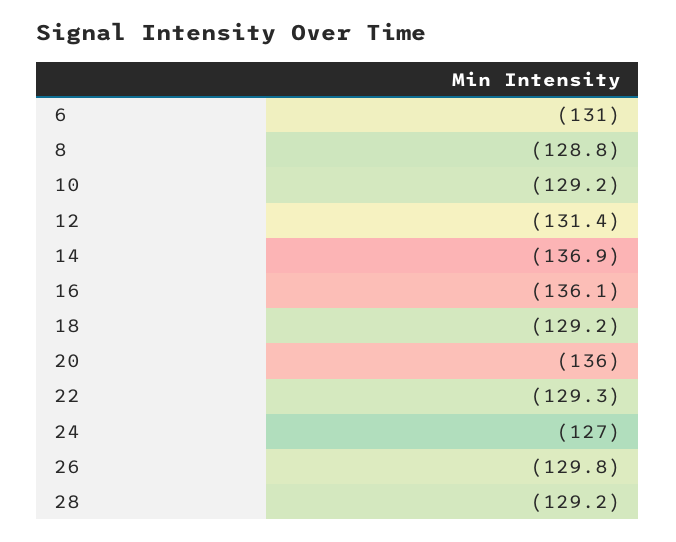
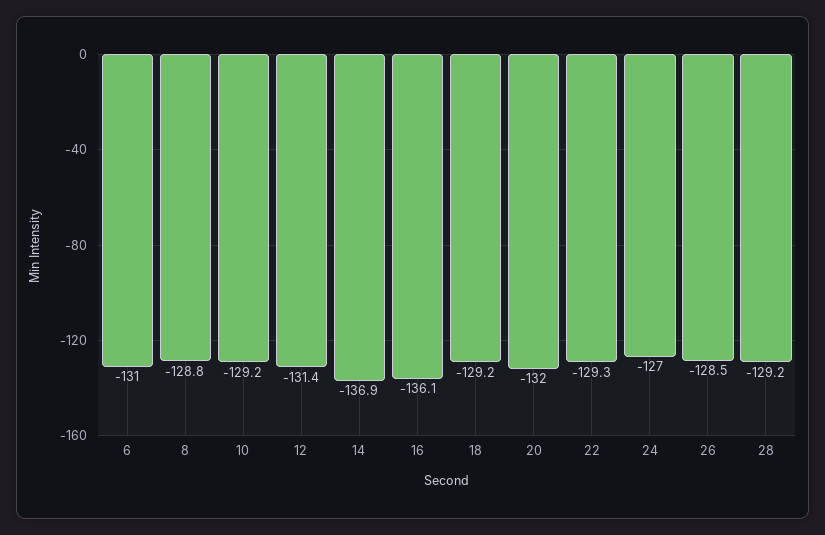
20: -136 -> -132
26: -129.8 -> -128.5

